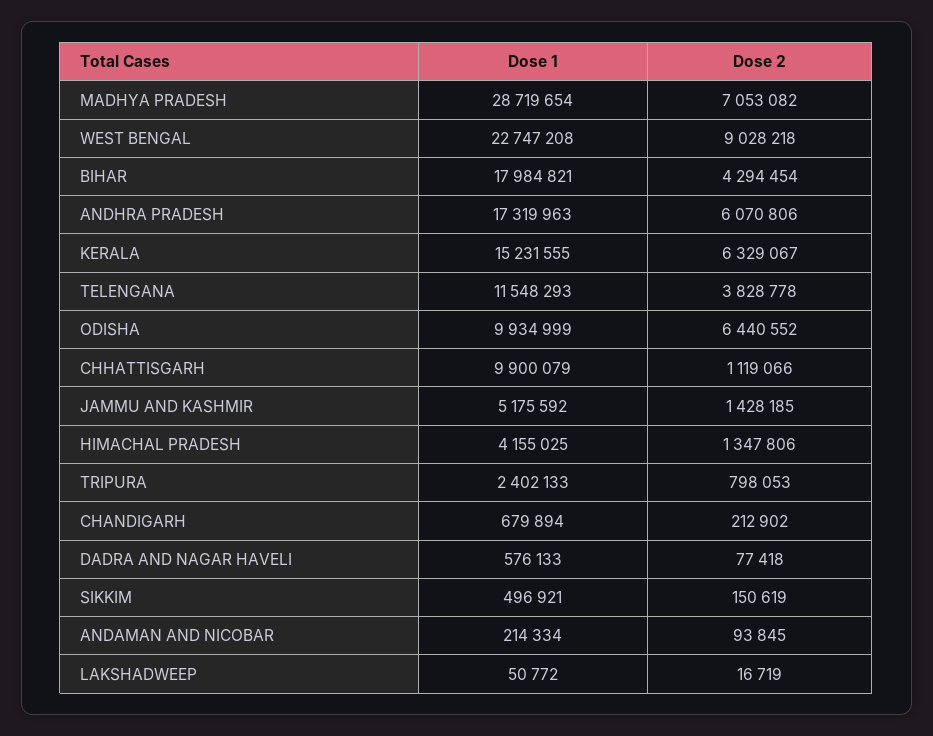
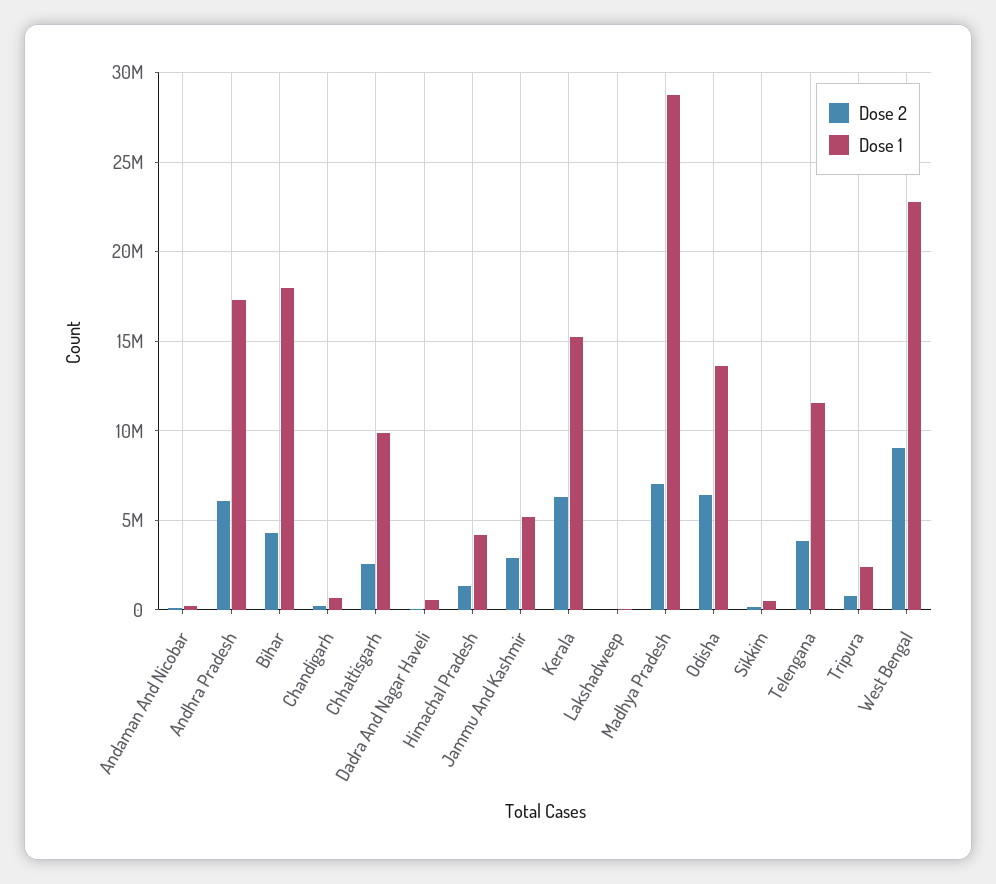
Dose 1, ODISHA: 9934999 -> 13500000
Dose 2, CHHATTISGARH: 1119066 -> 2500000
Dose 2, JAMMU AND KASHMIR: 1428185 -> 3000000

